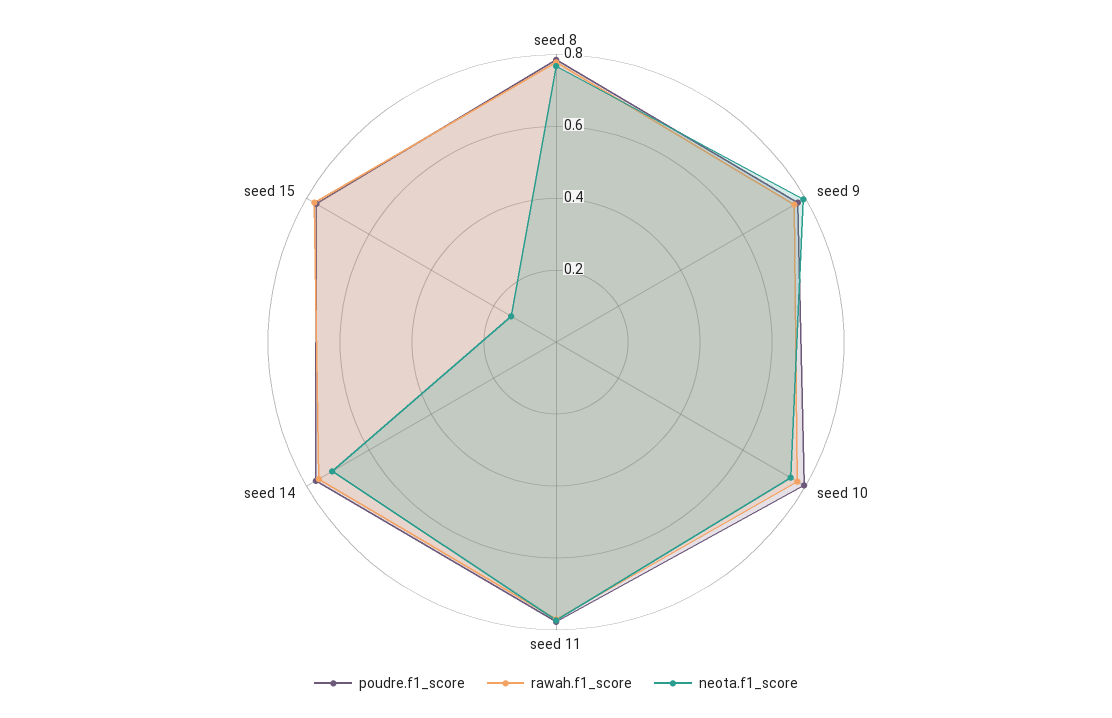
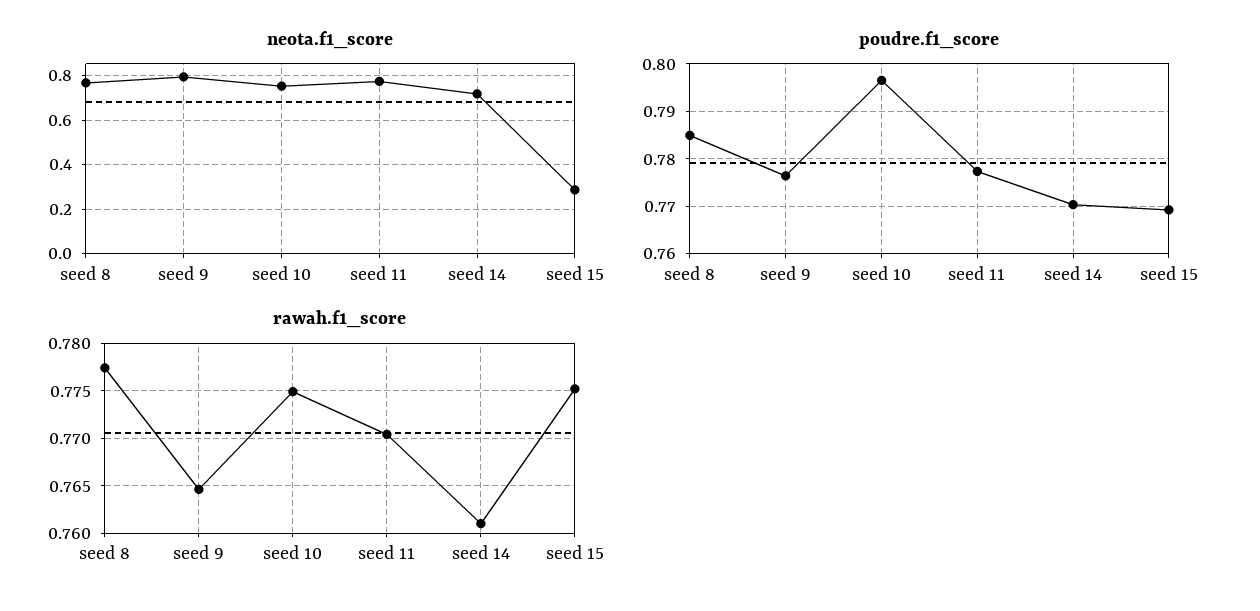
neota.f1_score, seed 15: 0.15 -> 0.3

